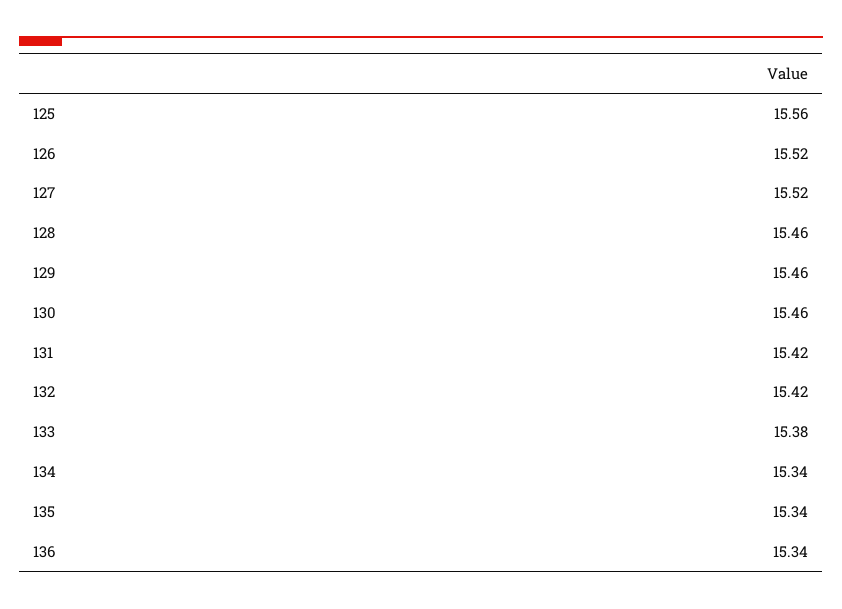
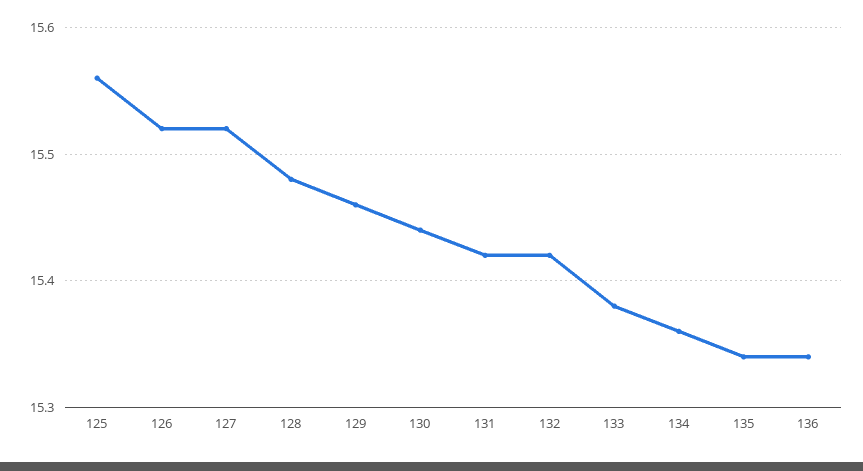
128: 15.46 -> 15.48
130: 15.46 -> 15.44
134: 15.34 -> 15.36

